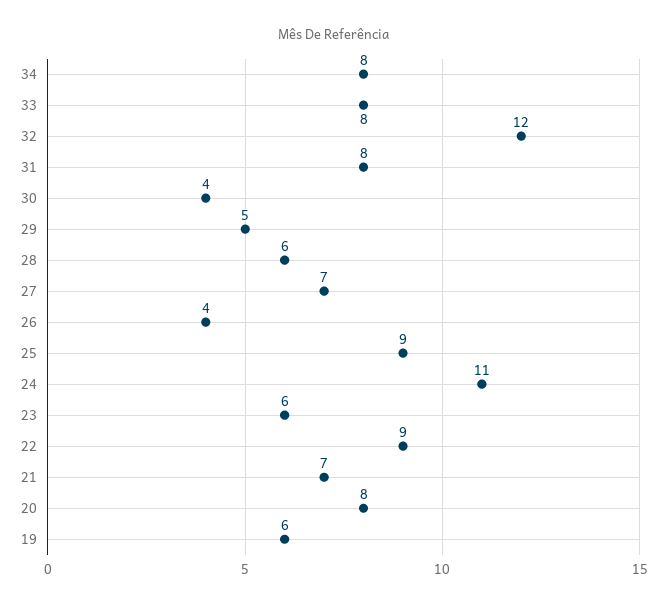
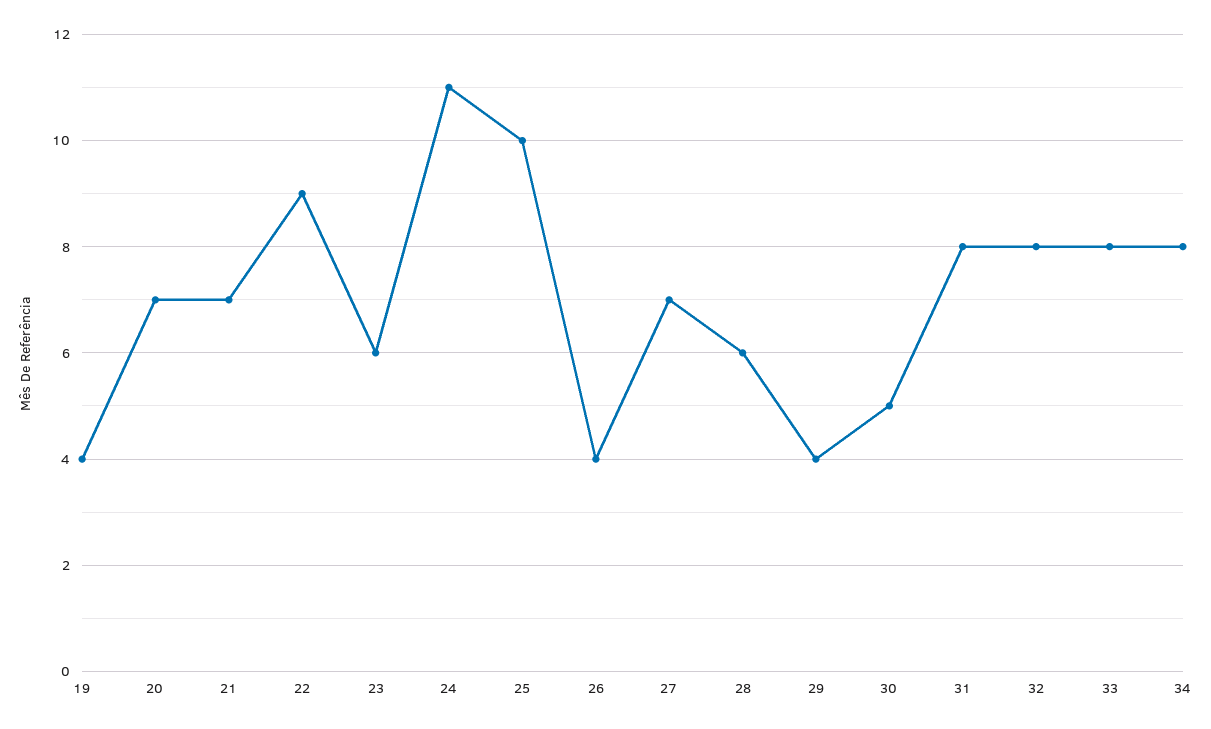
32: 12 -> 8
30: 4 -> 5
29: 5 -> 4
25: 9 -> 10
20: 8 -> 7
19: 6 -> 4

